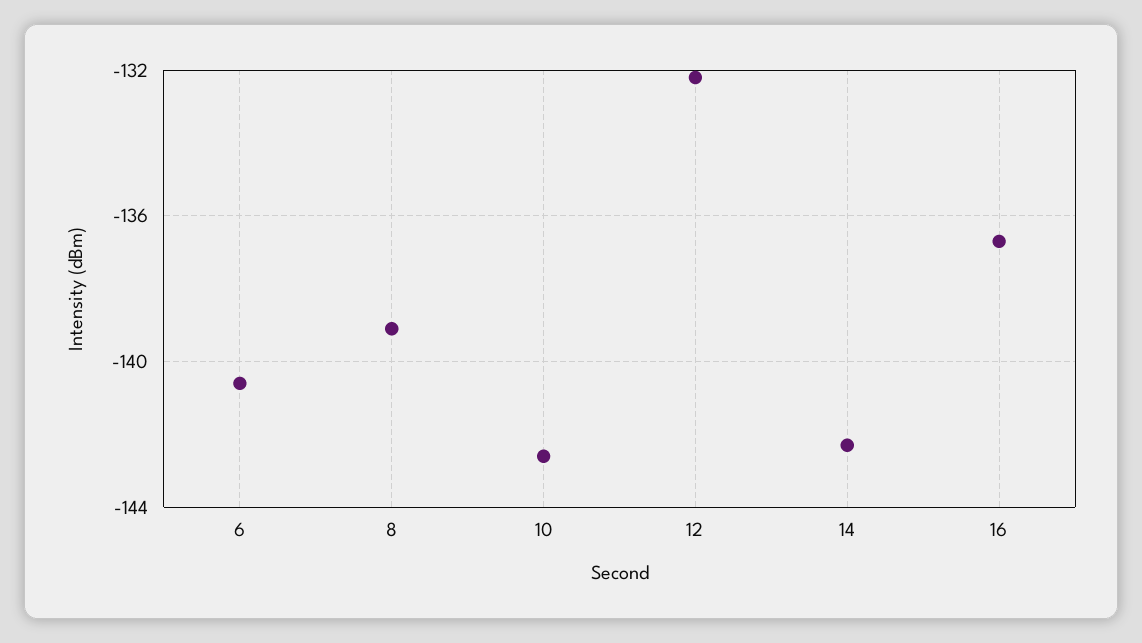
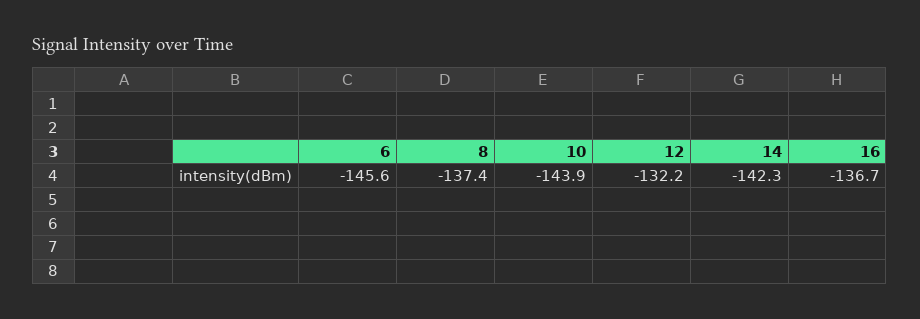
6: -140.5 -> -145.6
8: -139 -> -137.4
10: -142.5 -> -143.9

